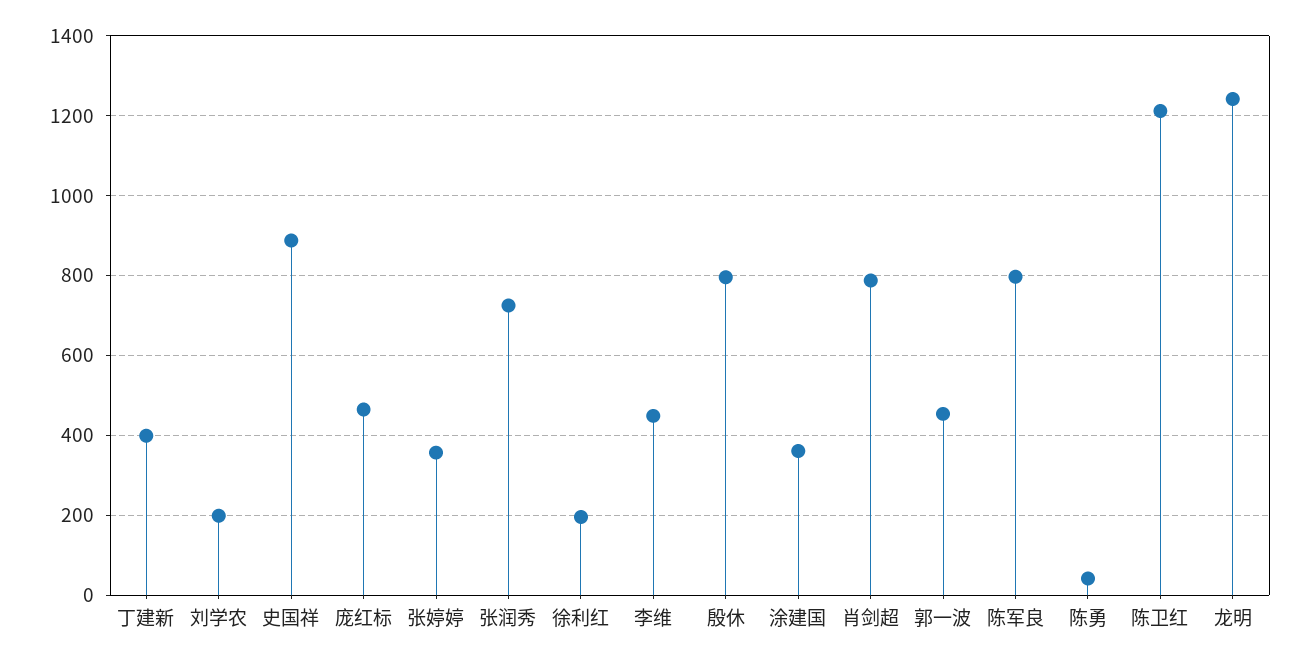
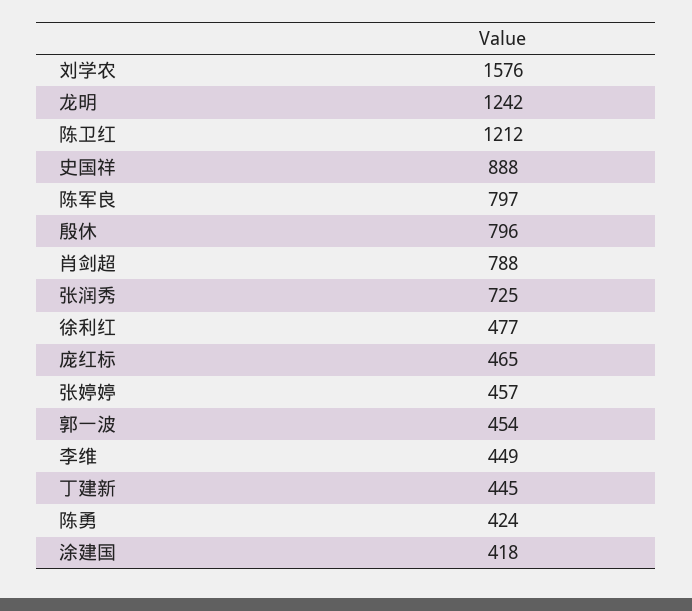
丁建新: 400 -> 445
刘学农: 200 -> 1576
张婷婷: 360 -> 457
徐利红: 200 -> 477
涂建国: 360 -> 418
陈勇: 40 -> 424

